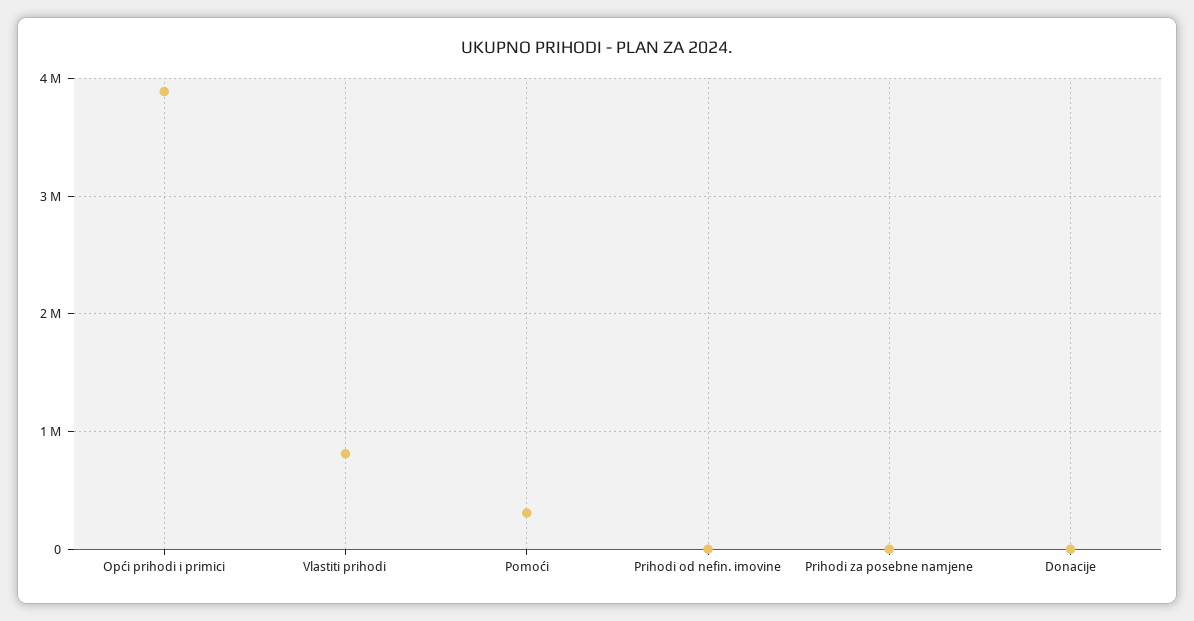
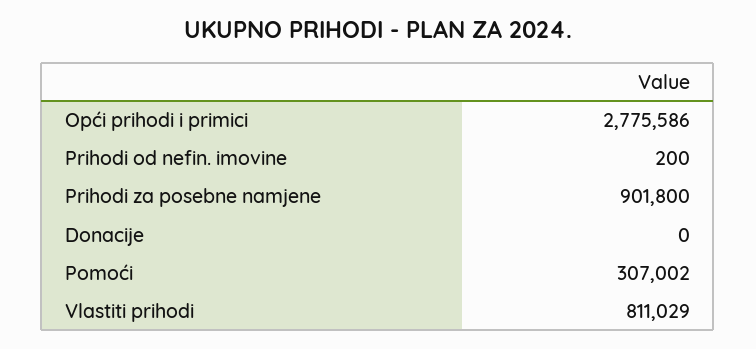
Opći prihodi i primici: 3900000 -> 2775586
Prihodi za posebne namjene: 0 -> 901800

